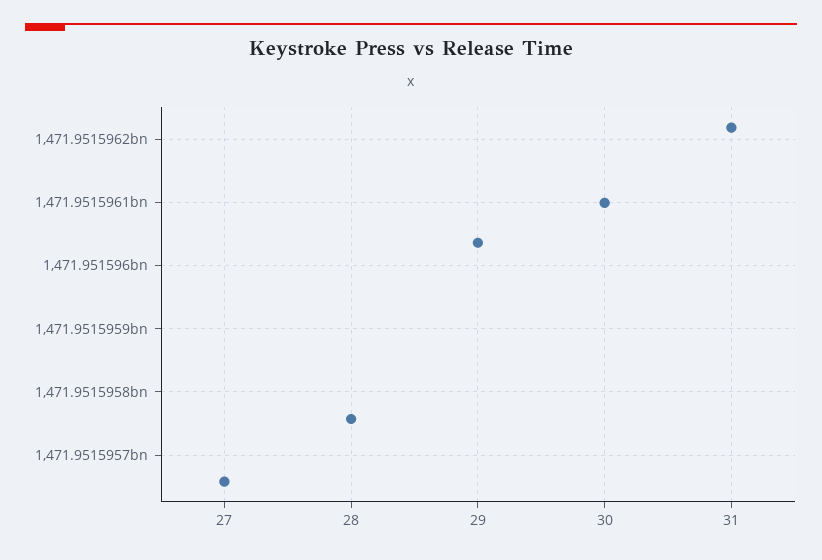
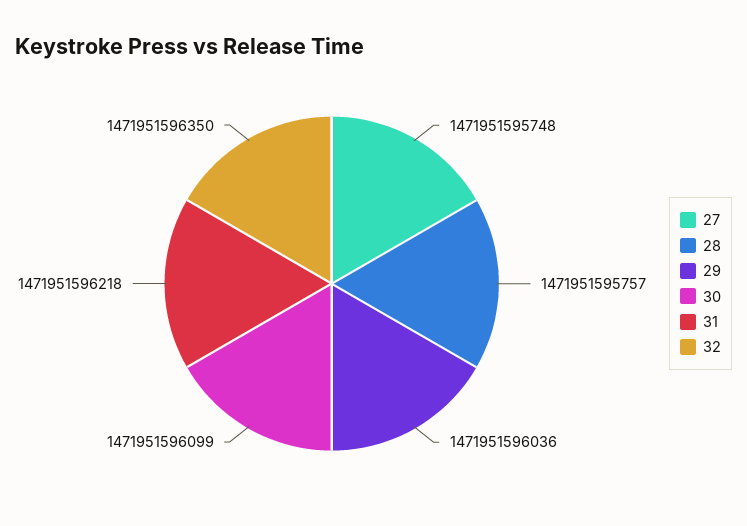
27: 1471951595660 -> 1471951595748
32: none -> 1471951596350

